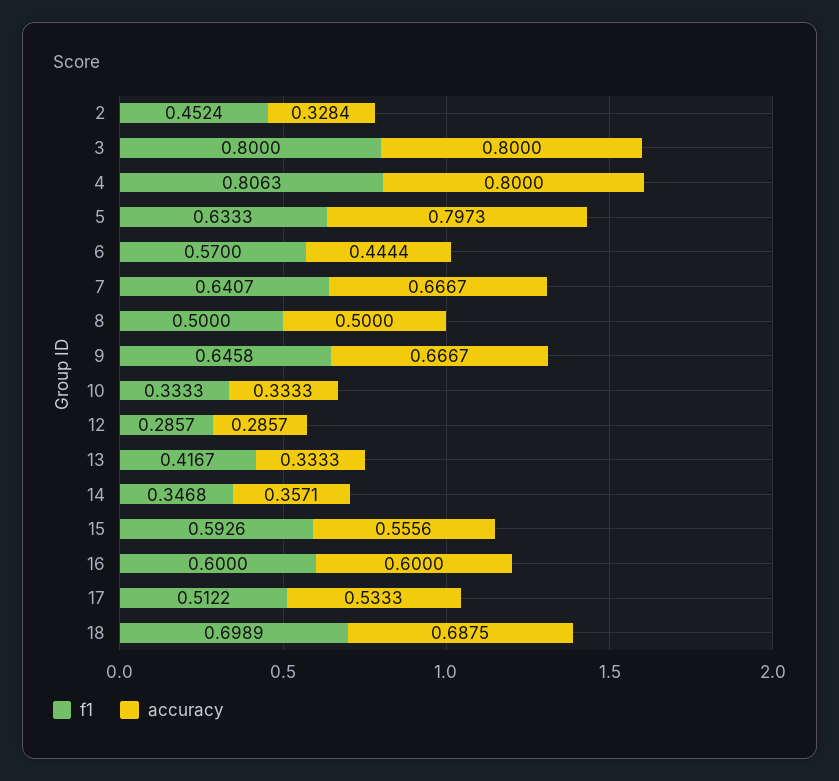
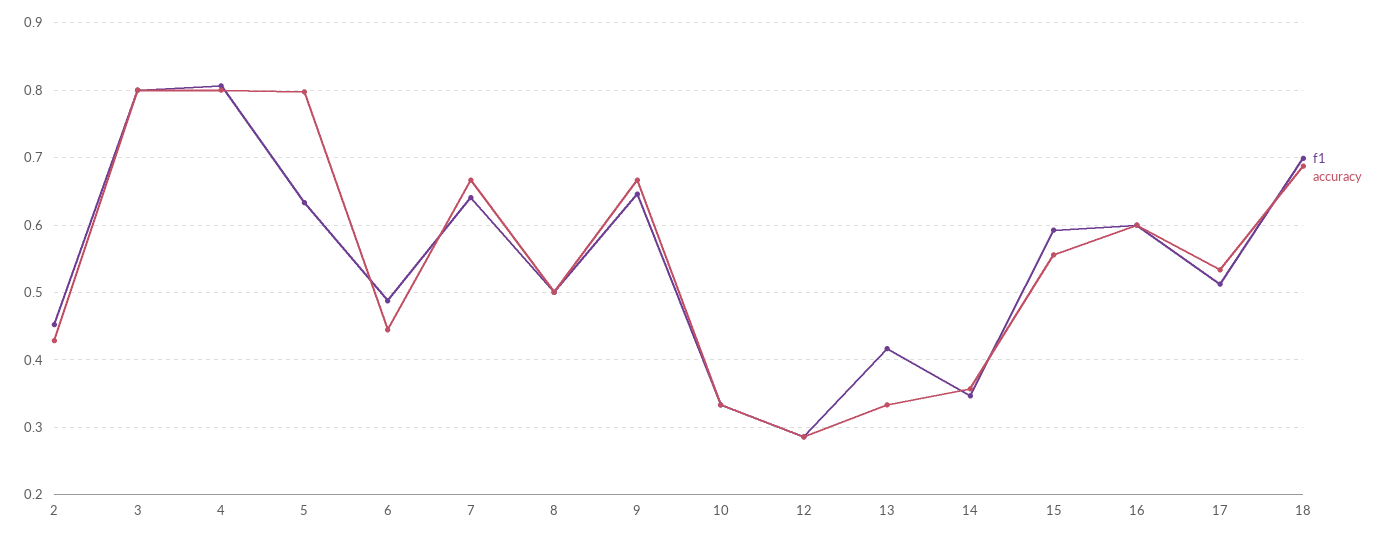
accuracy, 2: 0.3284 -> 0.43
f1, 6: 0.57 -> 0.49

